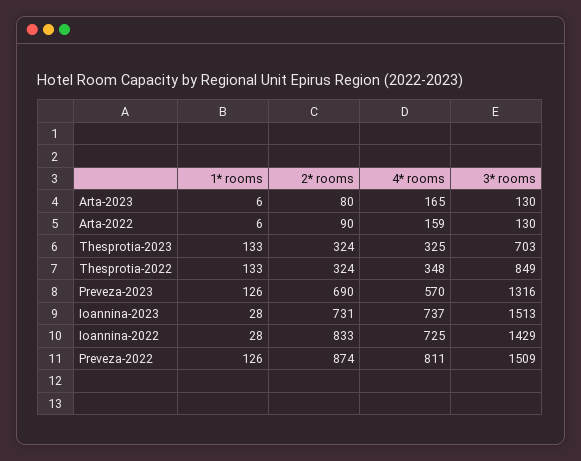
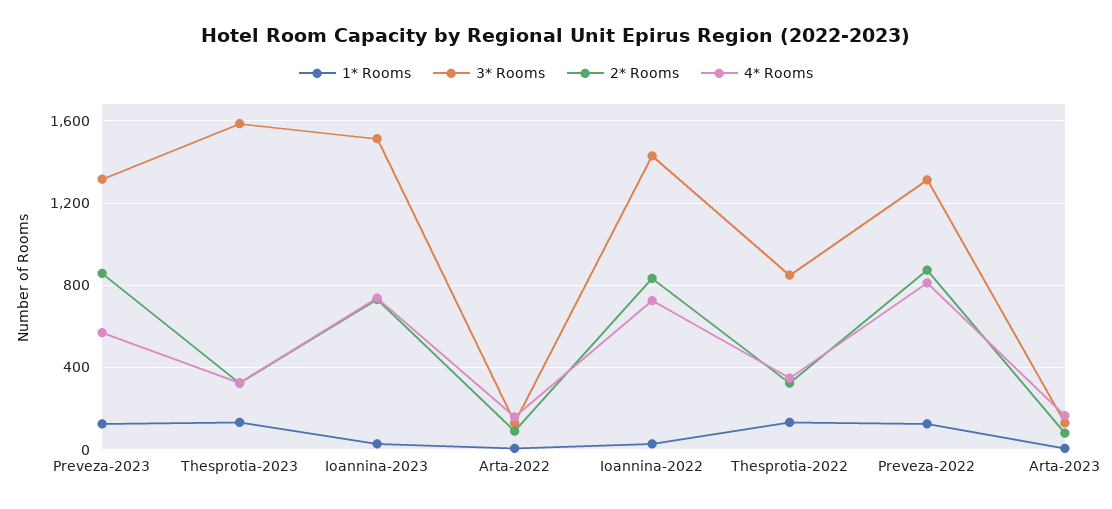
3* rooms, Thesprotia-2023: 703 -> 1600
2* rooms, Preveza-2023: 690 -> 850
3* rooms, Preveza-2022: 1509 -> 1300

